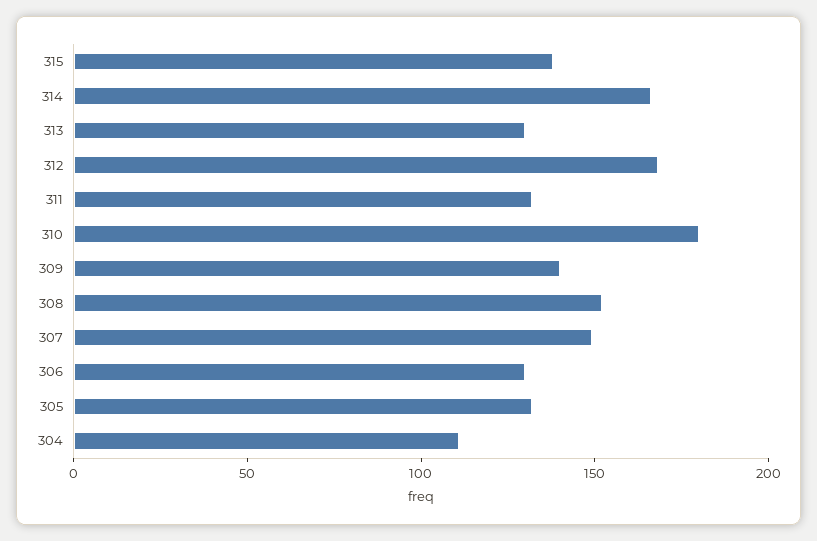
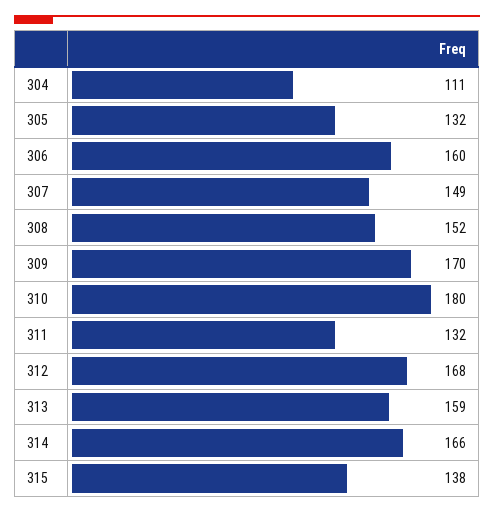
313: 130 -> 159
309: 140 -> 170
306: 130 -> 160

